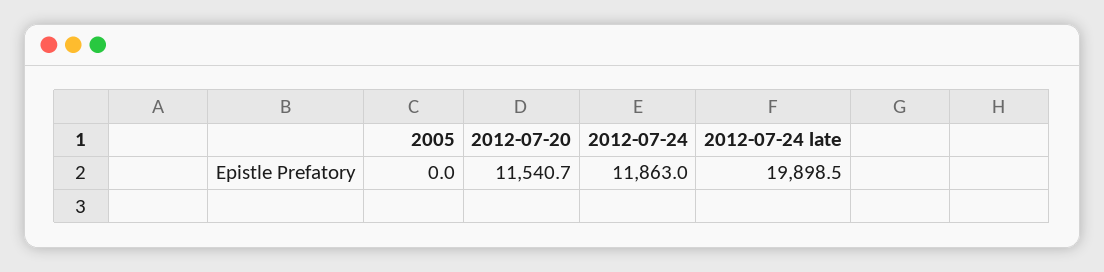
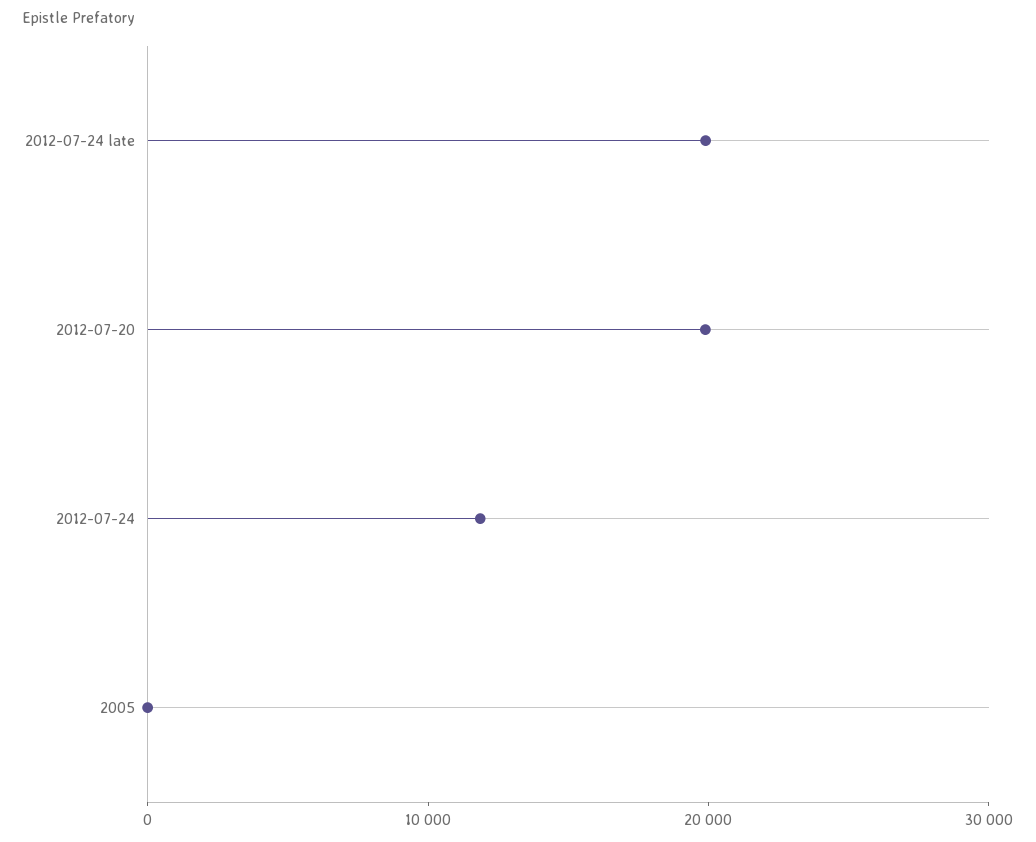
2012-07-20: 11540.7 -> 20000

